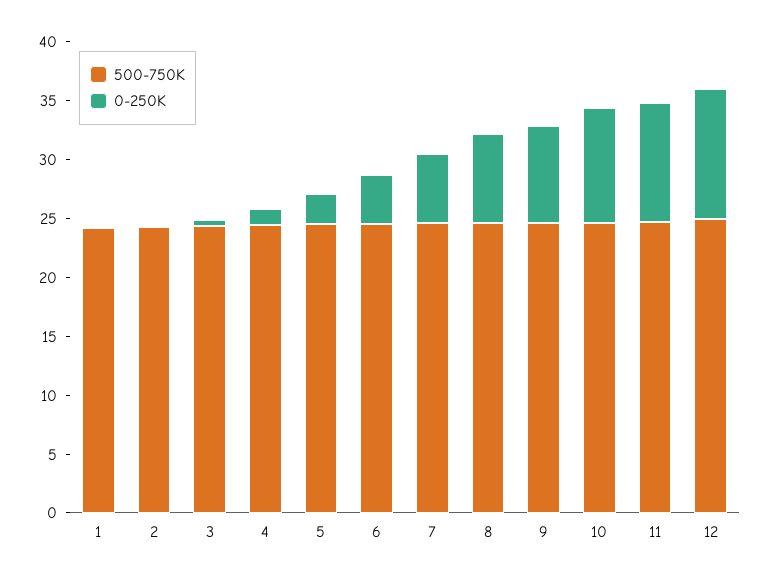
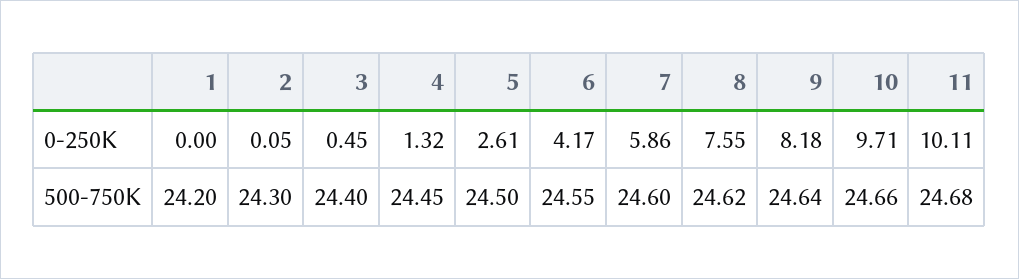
500-750K, 12: 25 -> none
0-250K, 12: 11 -> none

